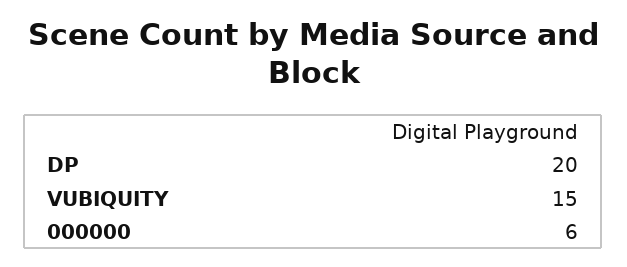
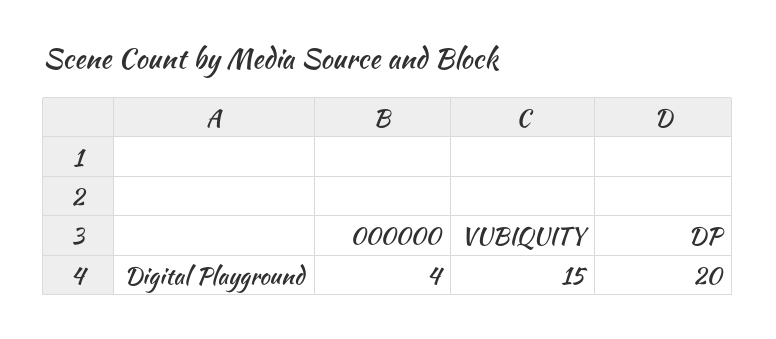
000000: 6 -> 4

